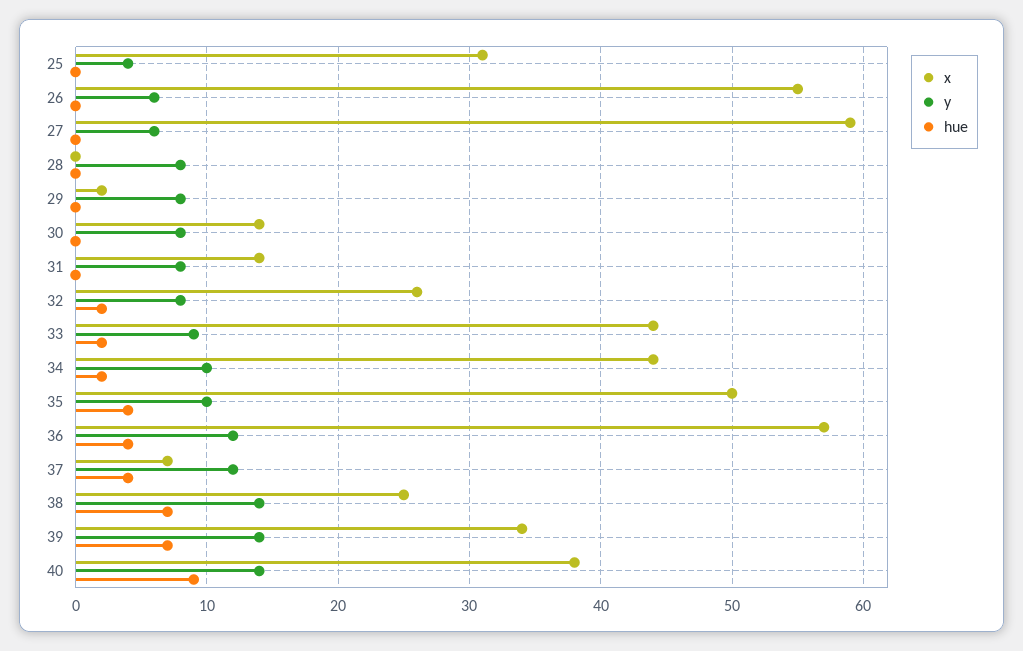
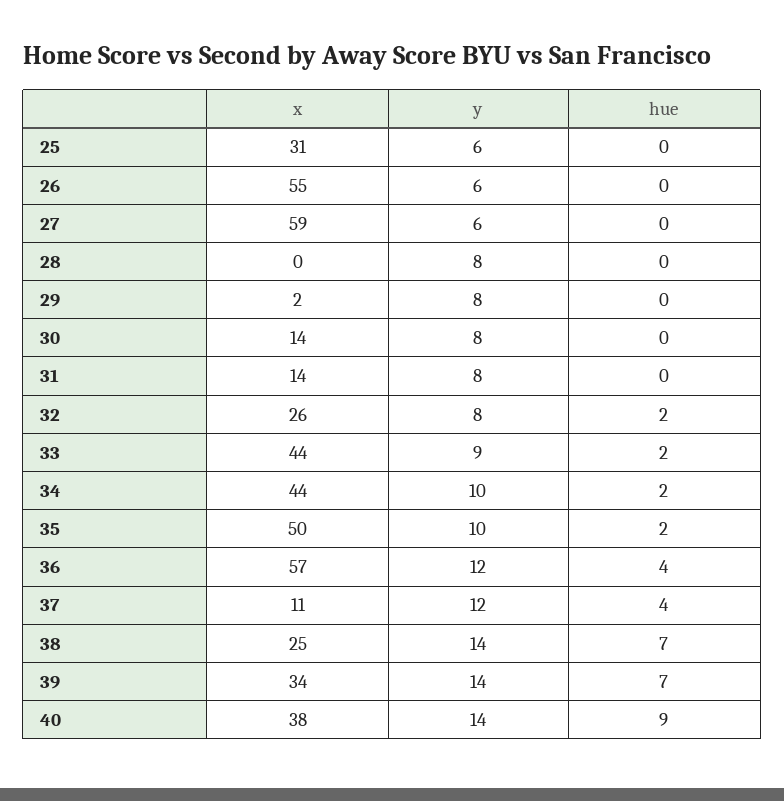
y, 25: 4 -> 6
hue, 35: 4 -> 2
x, 37: 7 -> 11

